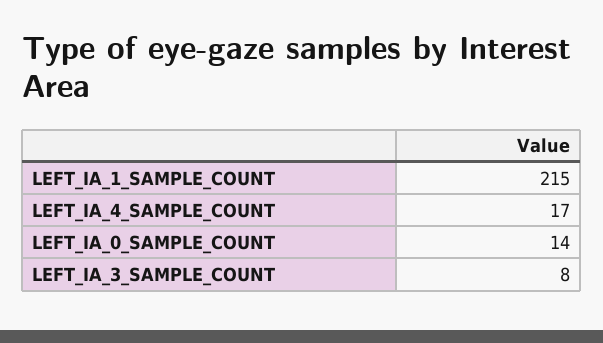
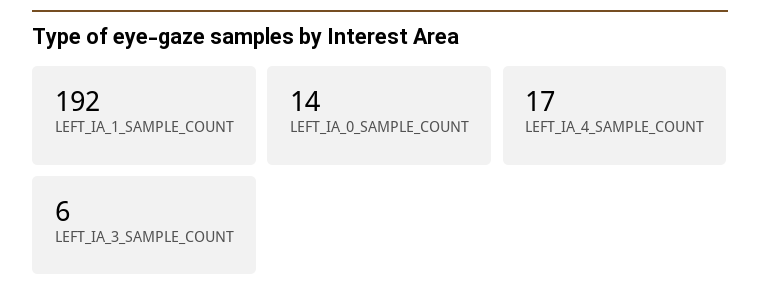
LEFT_IA_1_SAMPLE_COUNT: 215 -> 192
LEFT_IA_3_SAMPLE_COUNT: 8 -> 6

